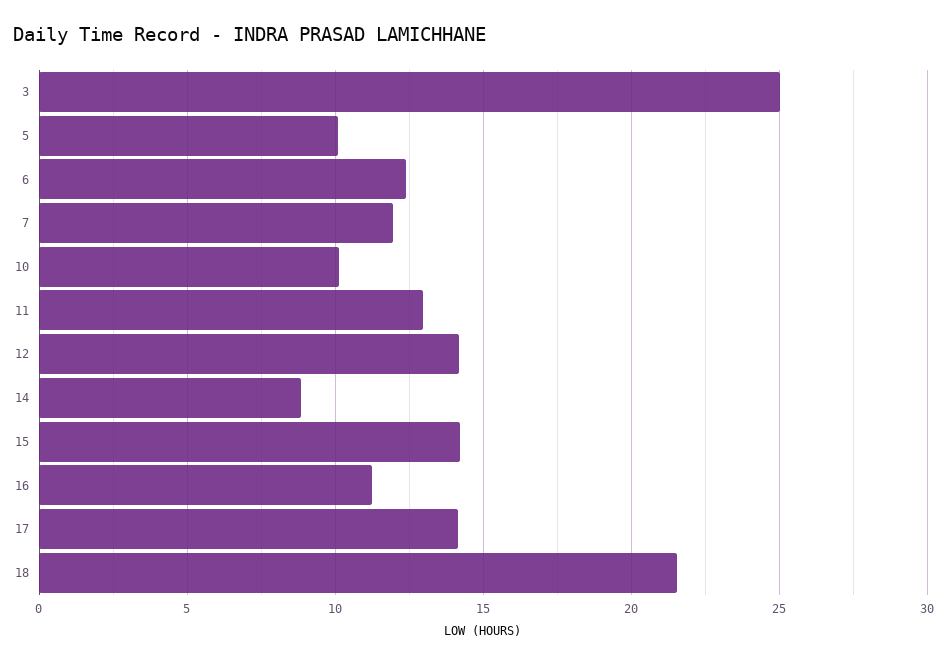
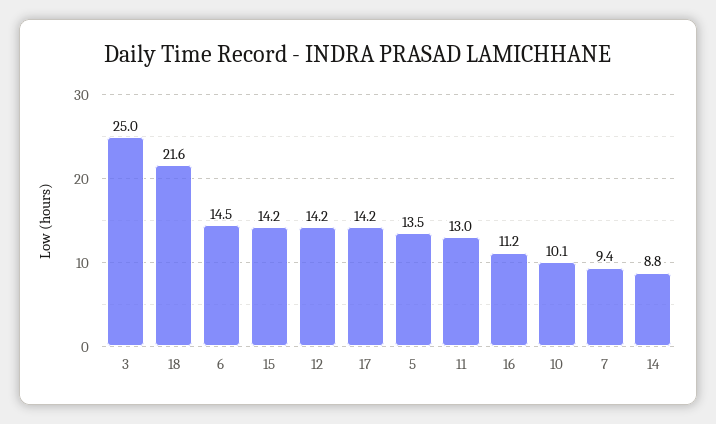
5: 10 -> 13.5
6: 12.5 -> 14.5
7: 12 -> 9.4

